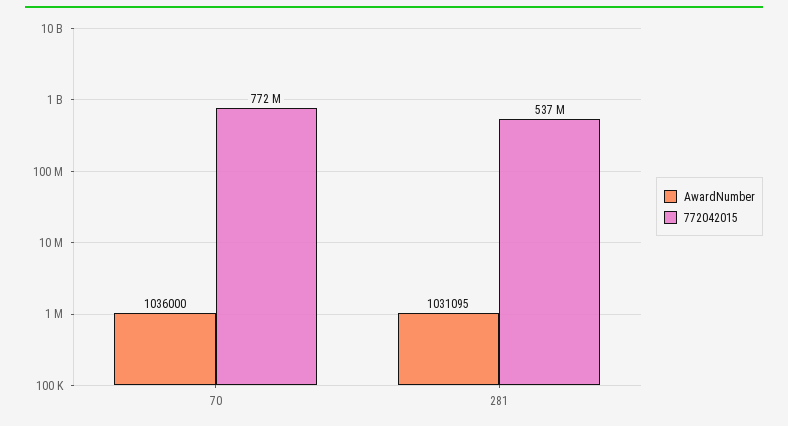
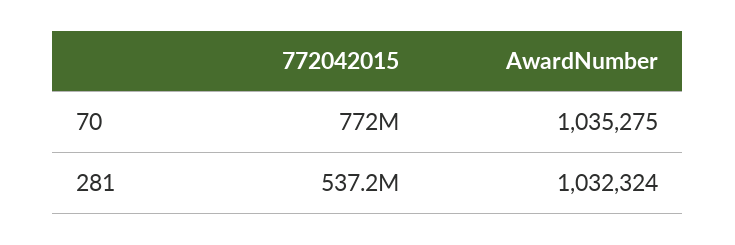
AwardNumber, 70: 1036000 -> 1035275
AwardNumber, 281: 1031095 -> 1032324

